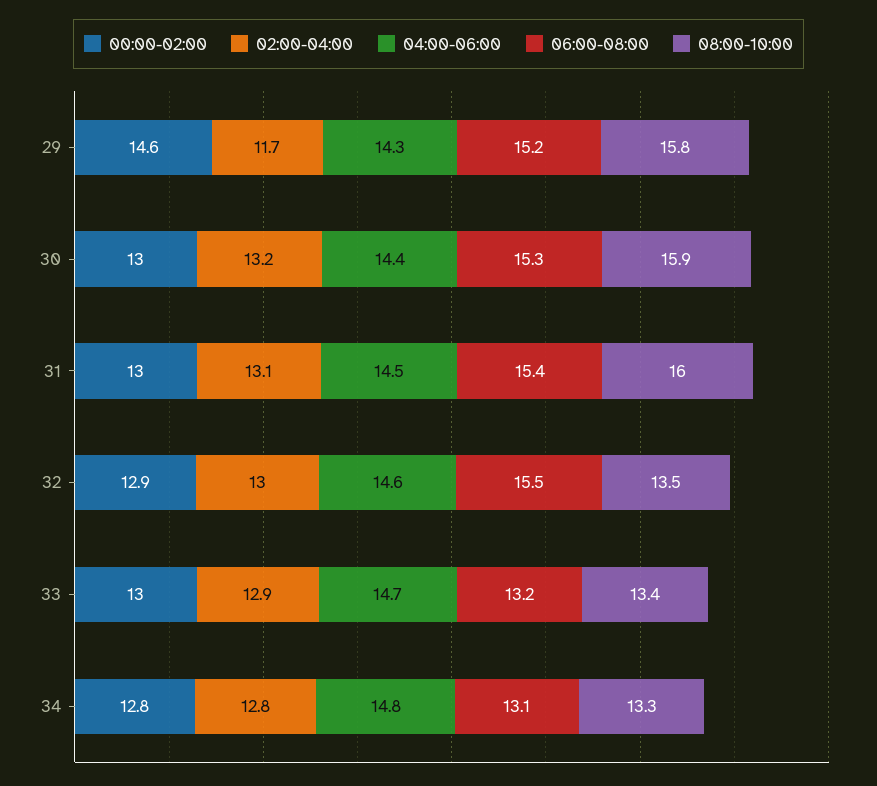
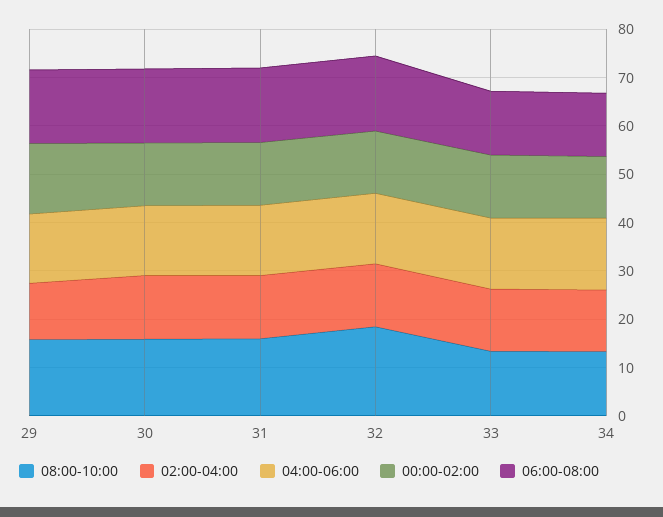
08:00-10:00, 32: 13.5 -> 18

